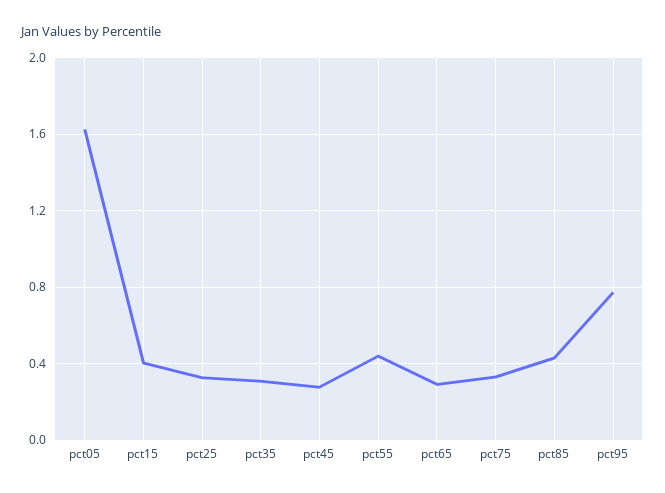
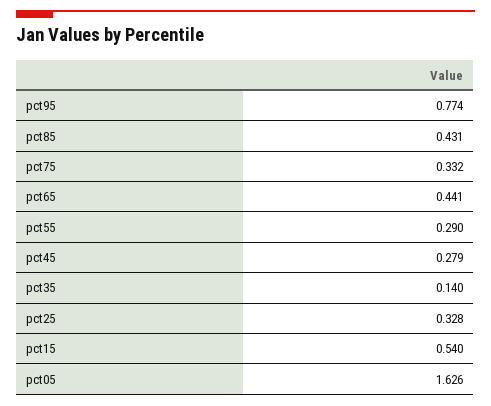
pct15: 0.4 -> 0.54
pct35: 0.3 -> 0.14
pct55: 0.45 -> 0.29
pct65: 0.3 -> 0.441

